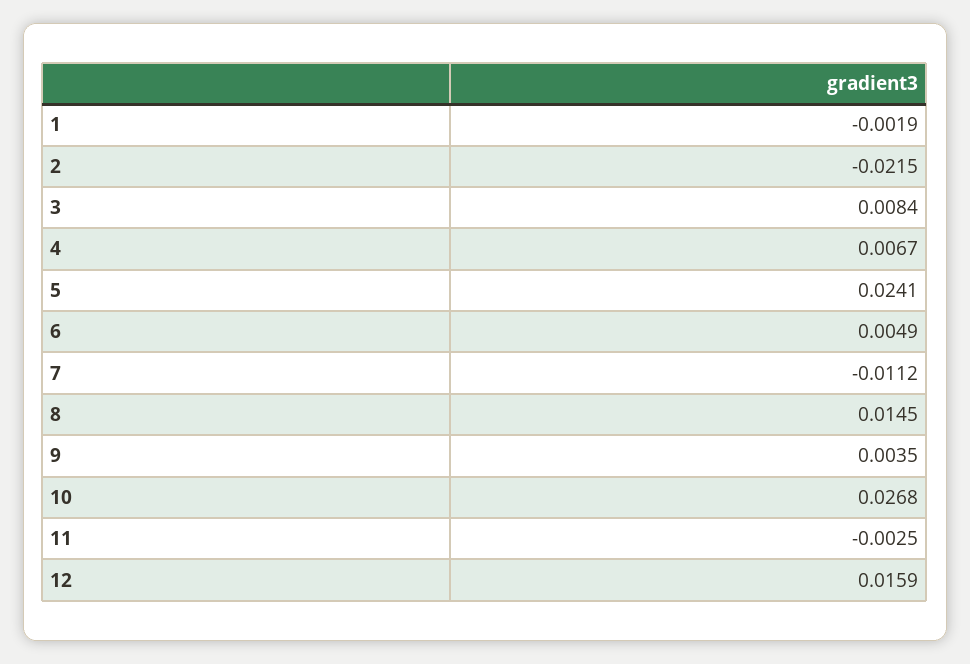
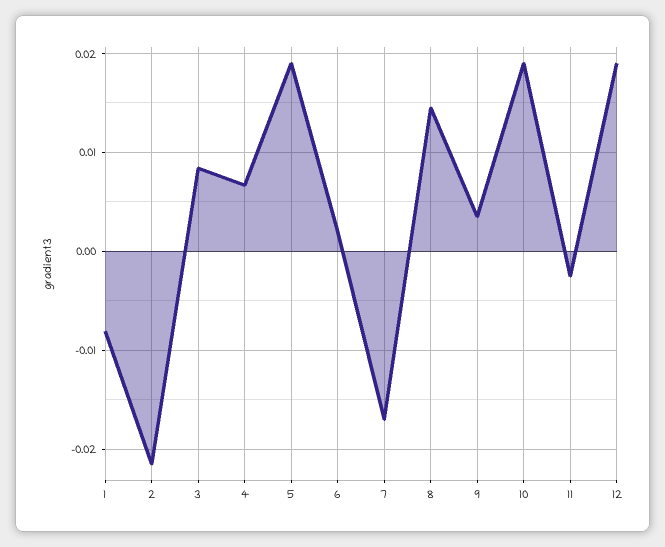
1: -0.0019 -> -0.008
5: 0.0241 -> 0.019
6: 0.0049 -> 0.002
7: -0.0112 -> -0.017
10: 0.0268 -> 0.019
12: 0.0159 -> 0.019

